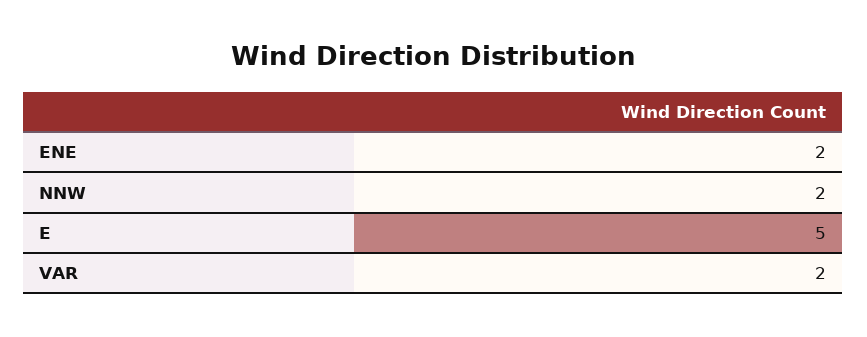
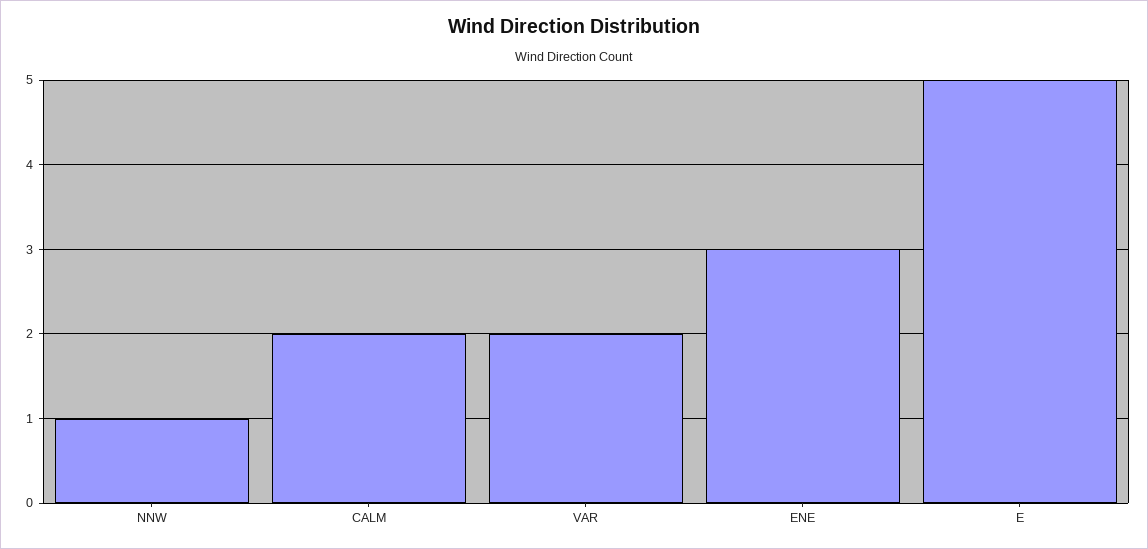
ENE: 2 -> 3
NNW: 2 -> 1
CALM: none -> 2

